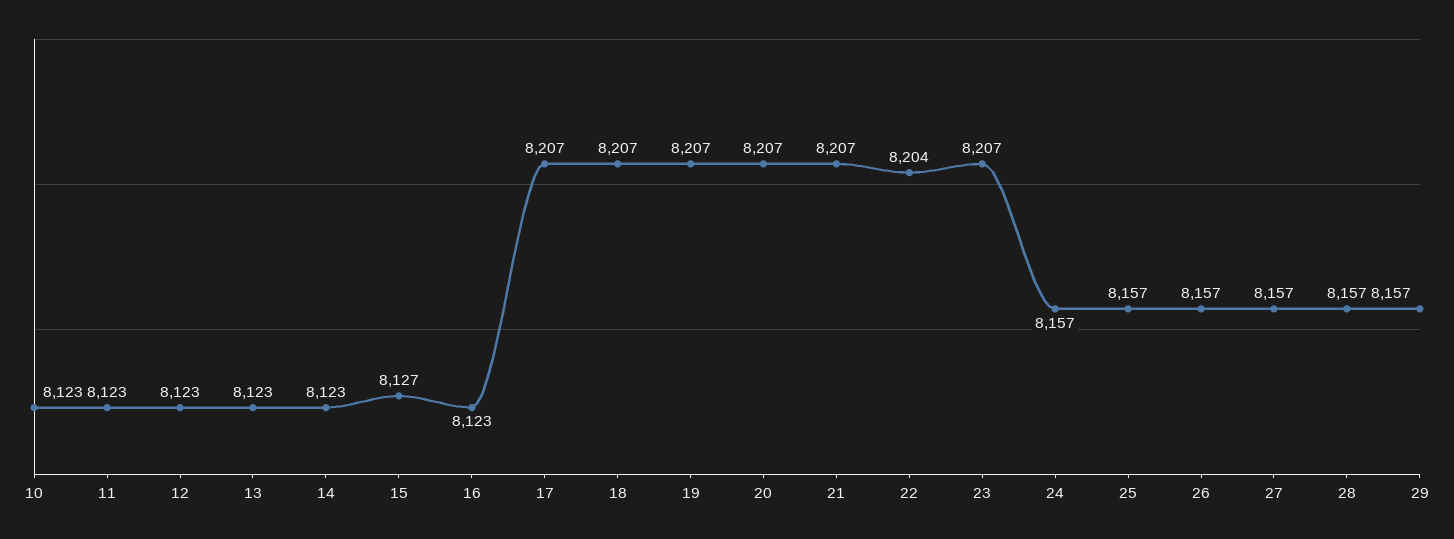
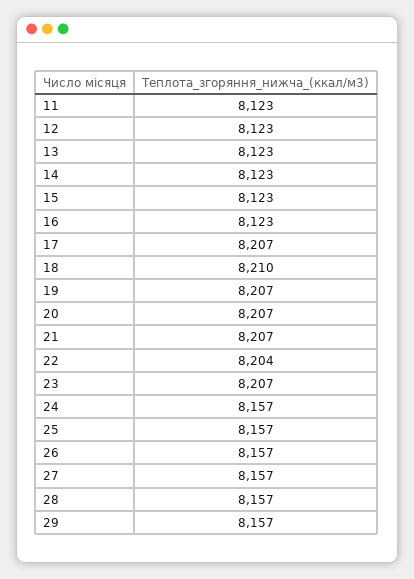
10: 8123 -> none
15: 8127 -> 8123
18: 8207 -> 8210

